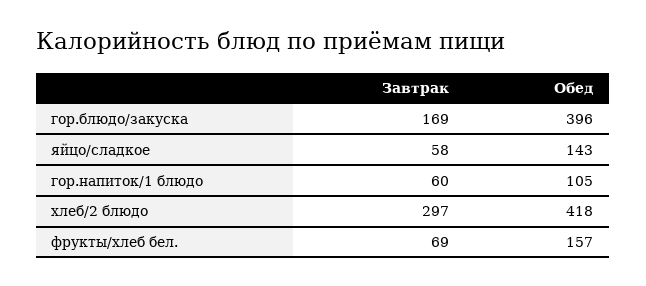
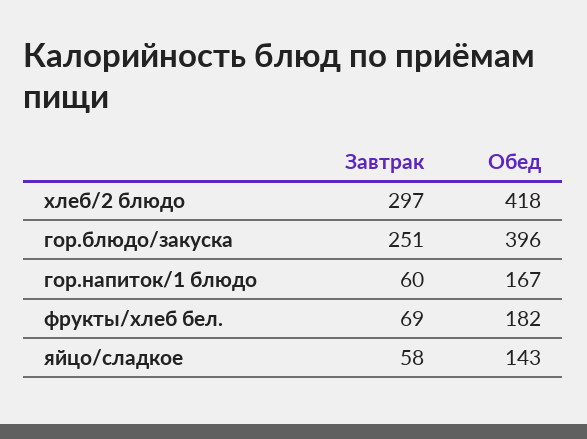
Завтрак, гор.блюдо/закуска: 169 -> 251
Обед, гор.напиток/1 блюдо: 105 -> 167
Обед, фрукты/хлеб бел.: 157 -> 182

